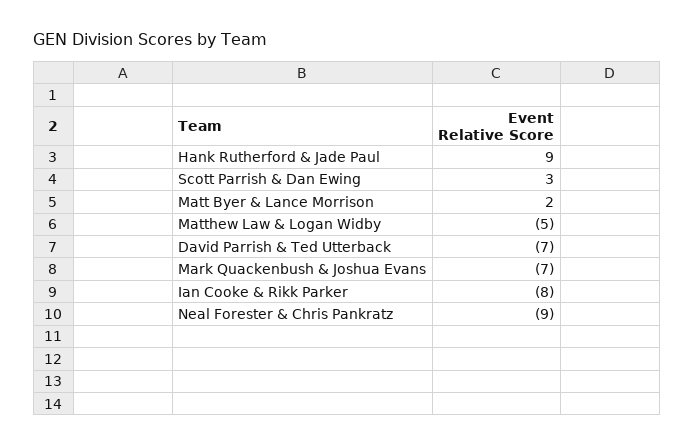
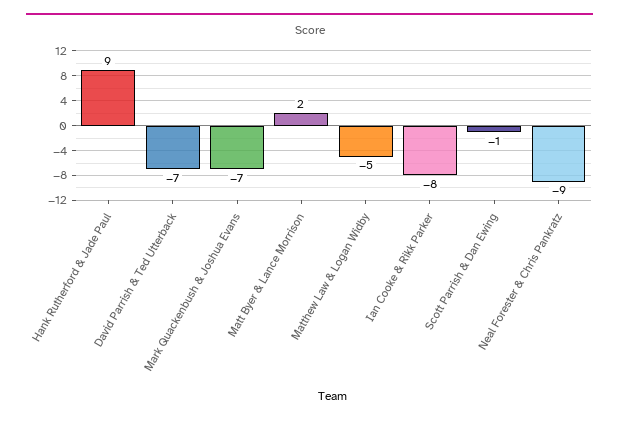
Scott Parrish & Dan Ewing: 3 -> -1

